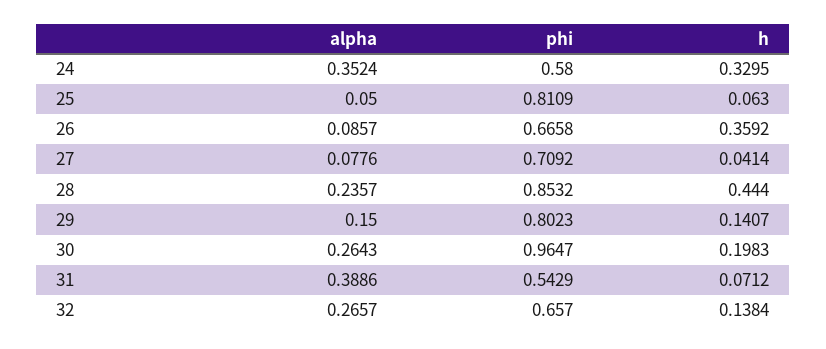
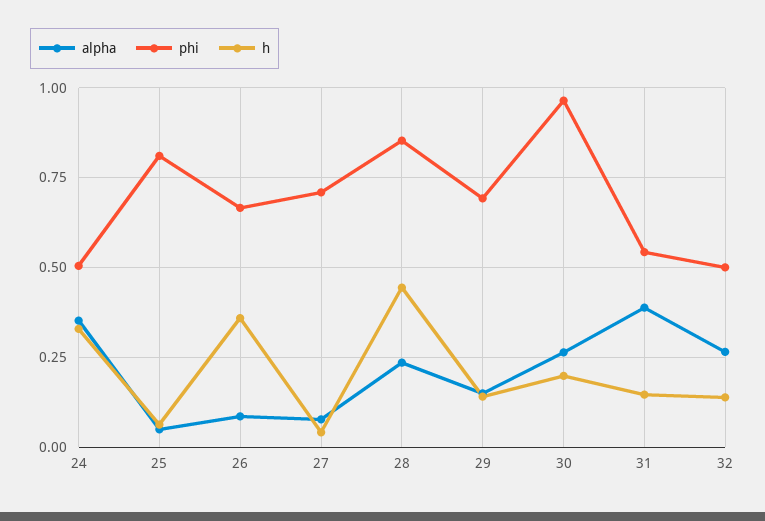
phi, 24: 0.58 -> 0.5
phi, 29: 0.8023 -> 0.7
h, 31: 0.0712 -> 0.15
phi, 32: 0.657 -> 0.5

